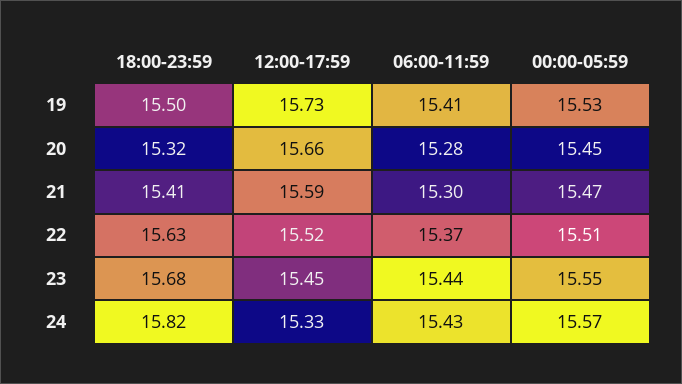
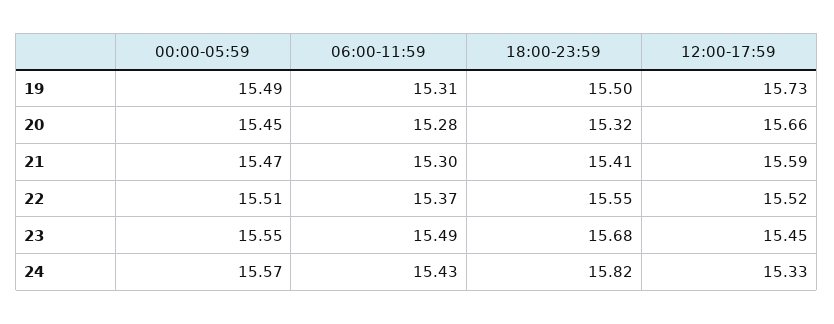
06:00-11:59, 19: 15.41 -> 15.31
00:00-05:59, 19: 15.53 -> 15.49
18:00-23:59, 22: 15.63 -> 15.55
06:00-11:59, 23: 15.44 -> 15.49

